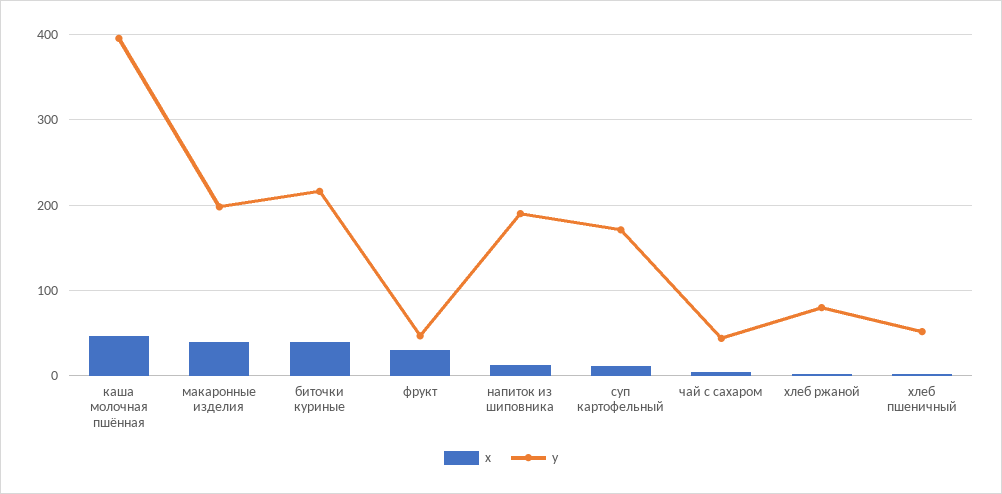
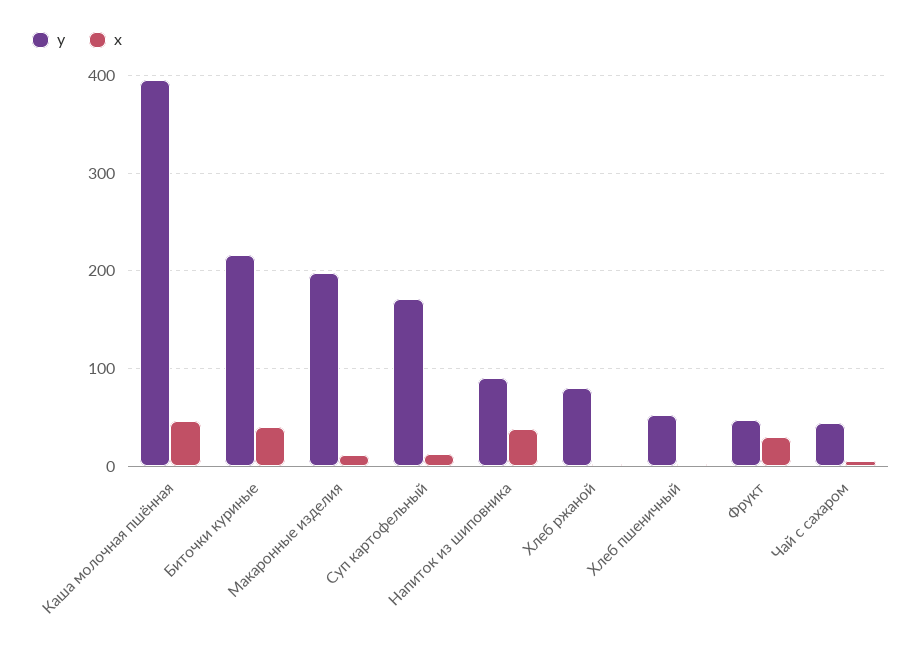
x, макаронные изделия: 40 -> 10
x, напиток из шиповника: 10 -> 40
y, напиток из шиповника: 190 -> 90

